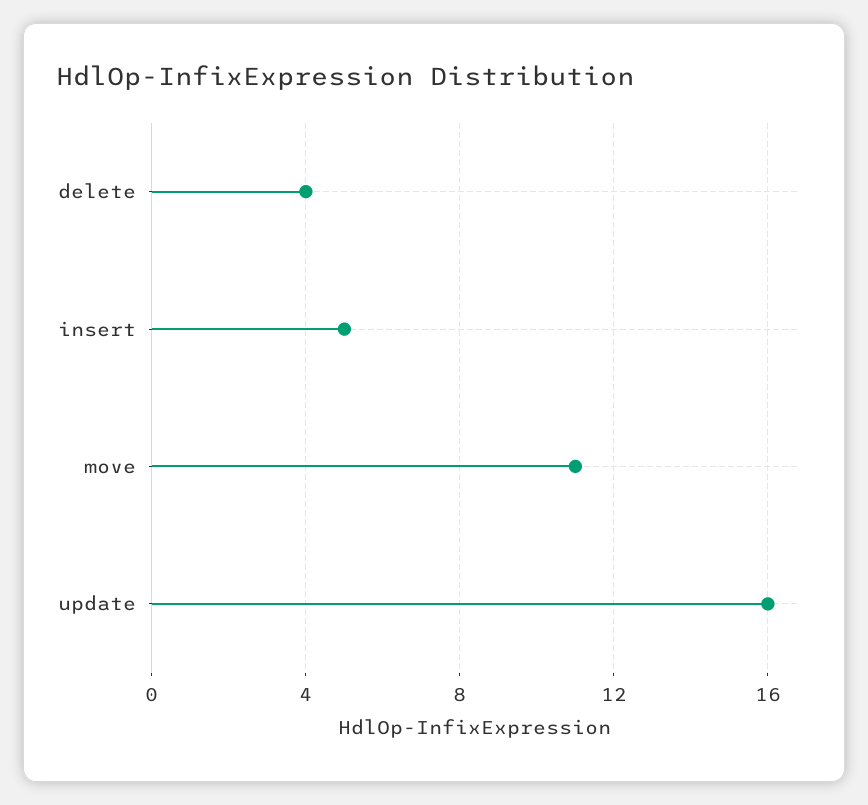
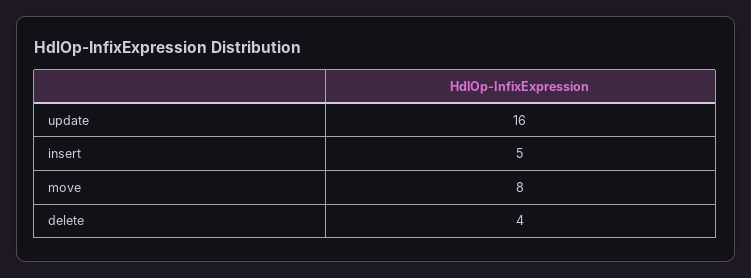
move: 11 -> 8

